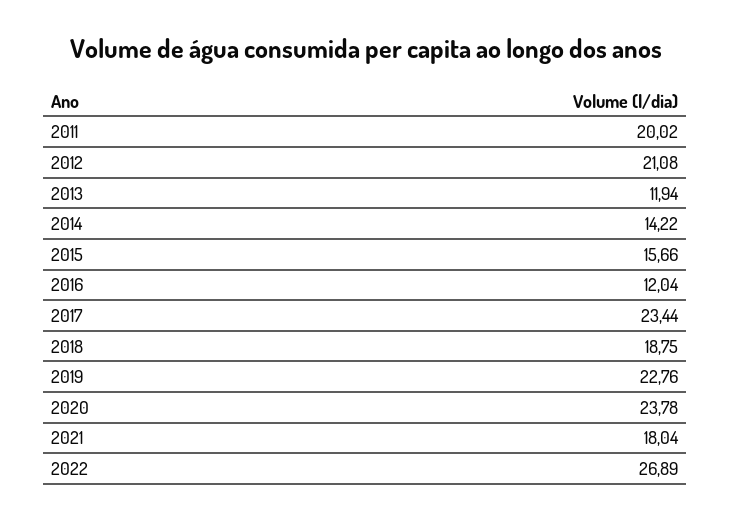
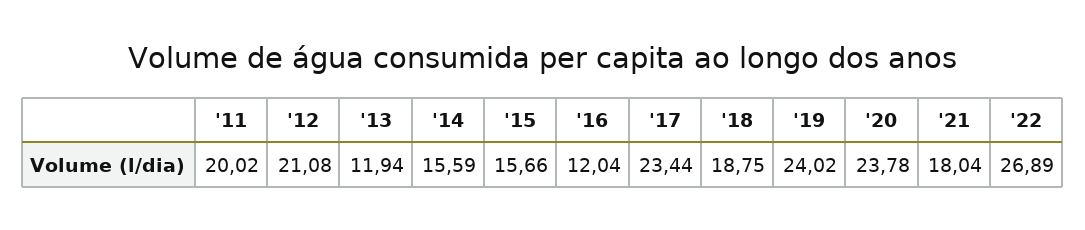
2014: 14.22 -> 15.59
2019: 22.76 -> 24.02

